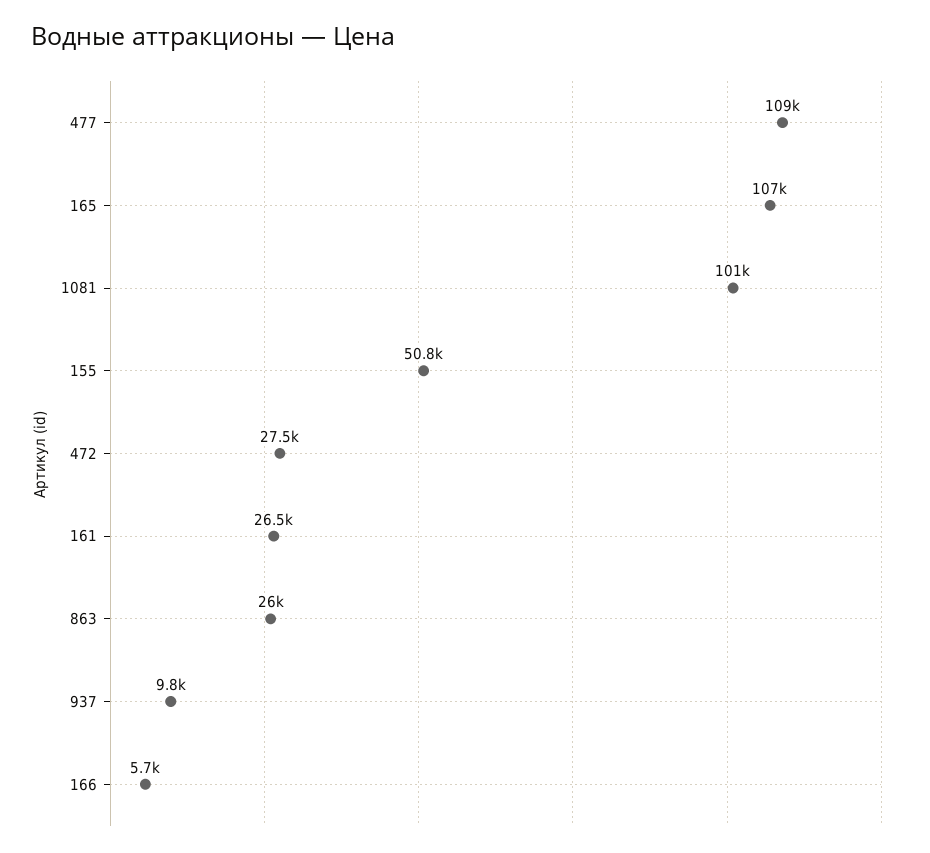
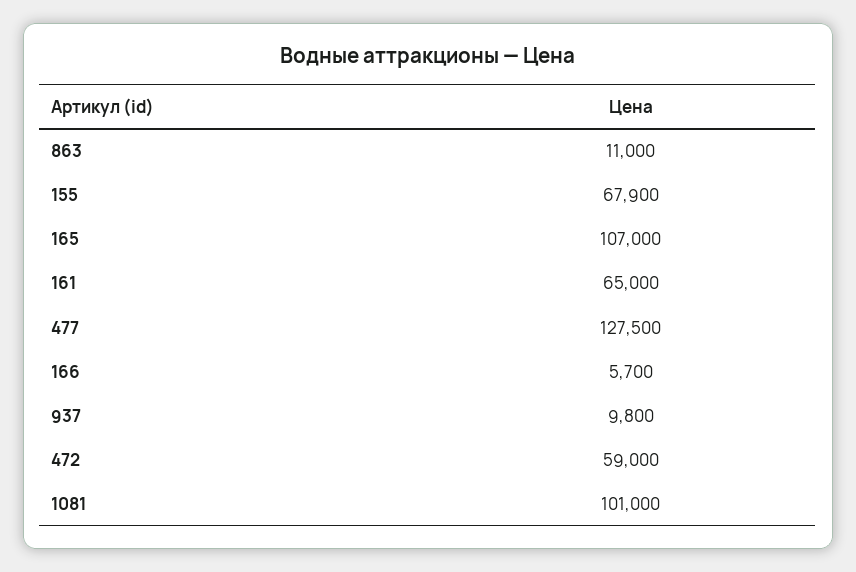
477: 109000 -> 127500
155: 50800 -> 67900
472: 27500 -> 59000
161: 26500 -> 65000
863: 26000 -> 11000

